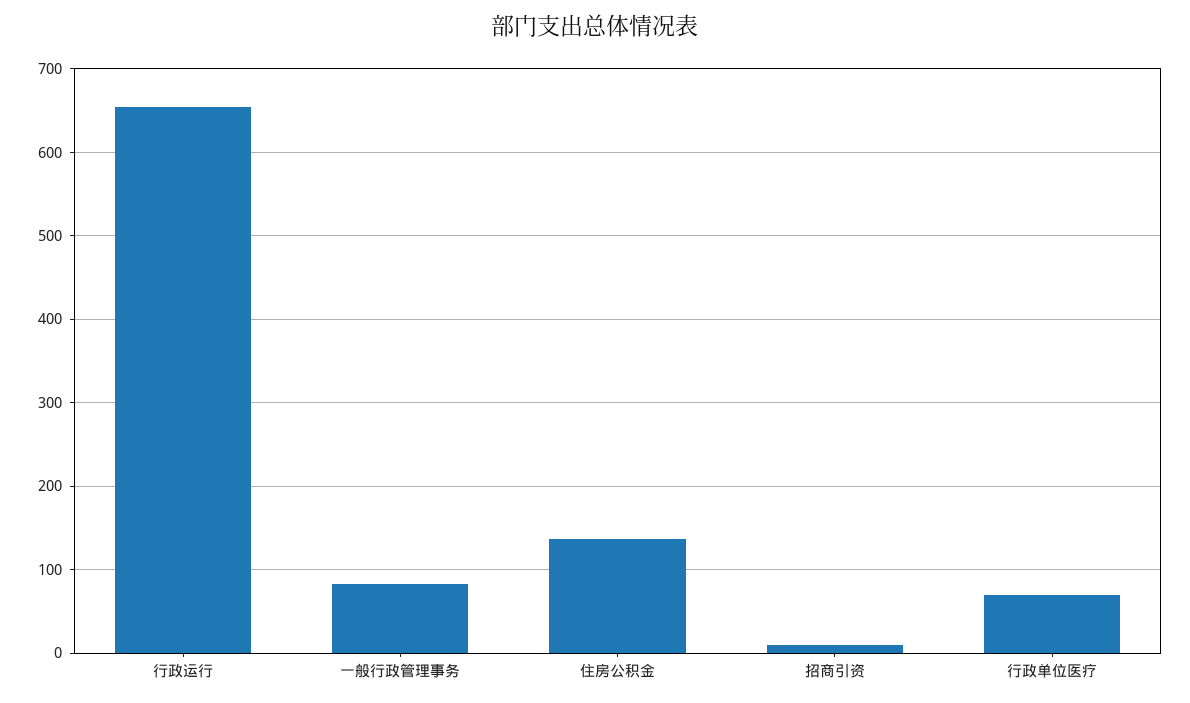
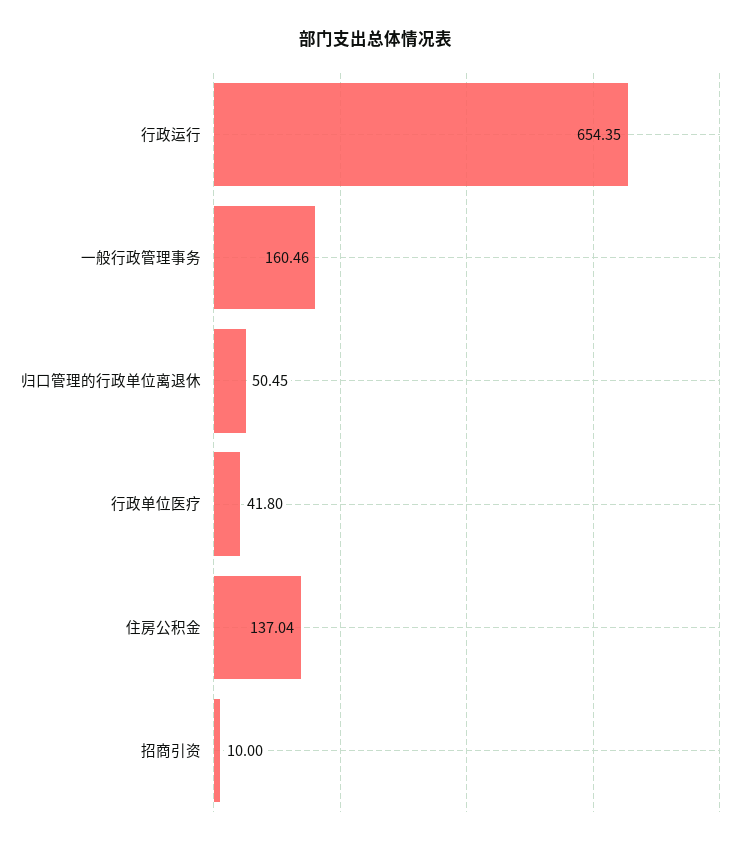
一般行政管理事务: 80 -> 160.46
行政单位医疗: 70 -> 41.8
归口管理的行政单位离退休: none -> 50.45

